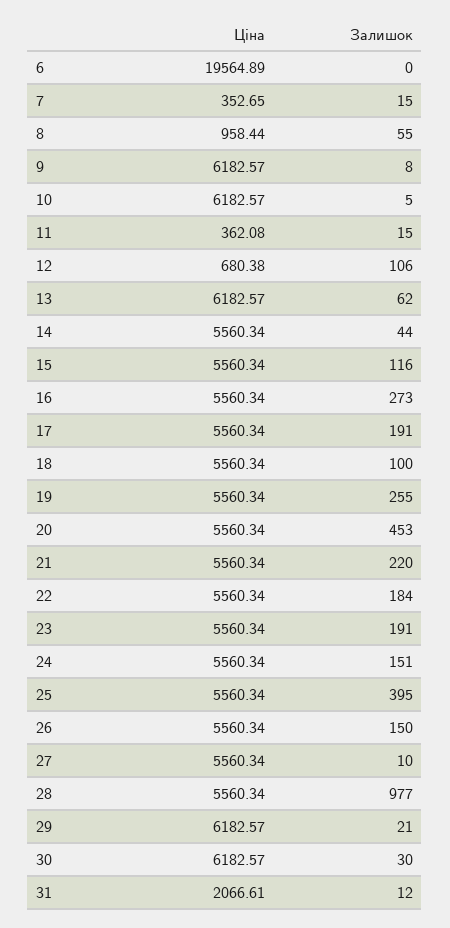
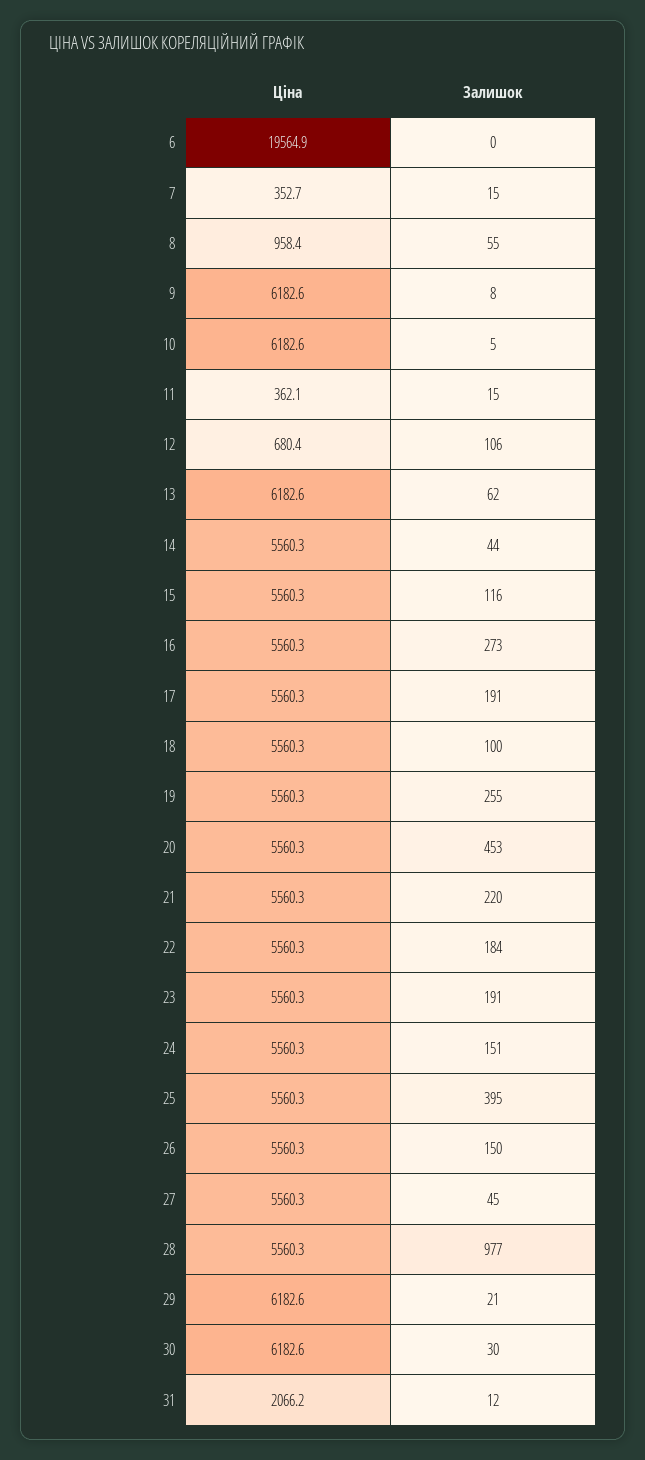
Залишок, 27: 10 -> 45
Ціна, 31: 2066.61 -> 2066.2

